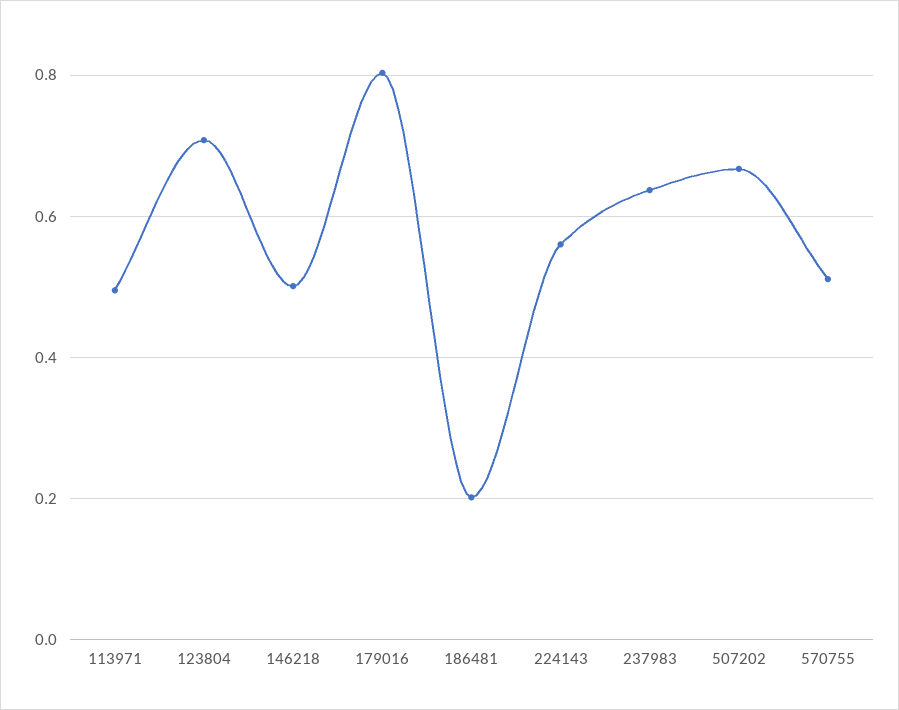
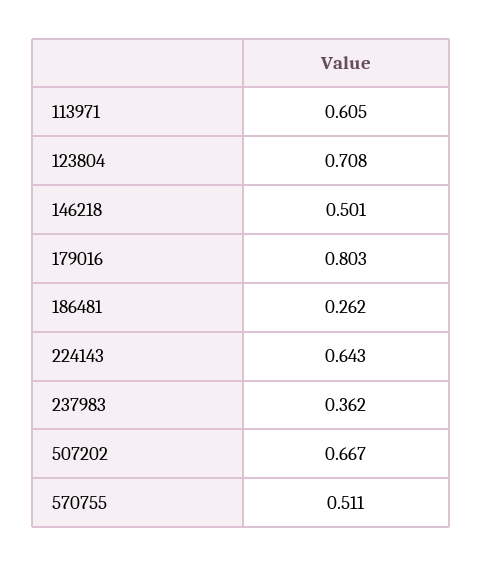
113971: 0.5 -> 0.605
186481: 0.2 -> 0.262
224143: 0.56 -> 0.643
237983: 0.64 -> 0.362

